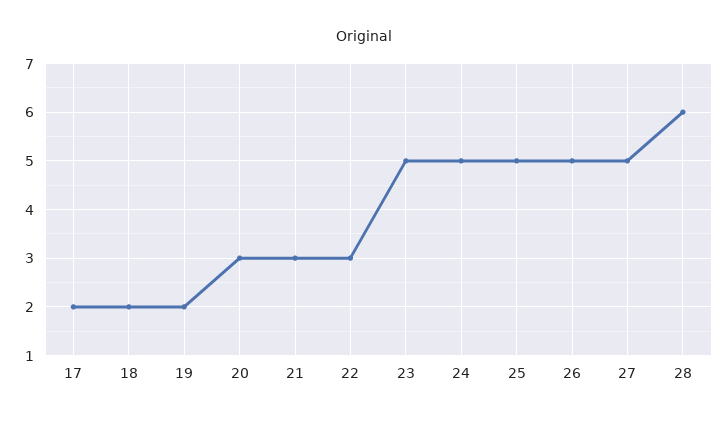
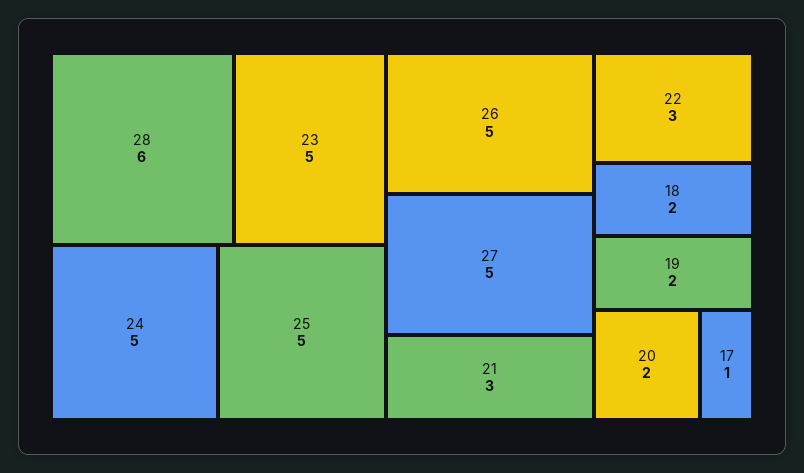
17: 2 -> 1
20: 3 -> 2

